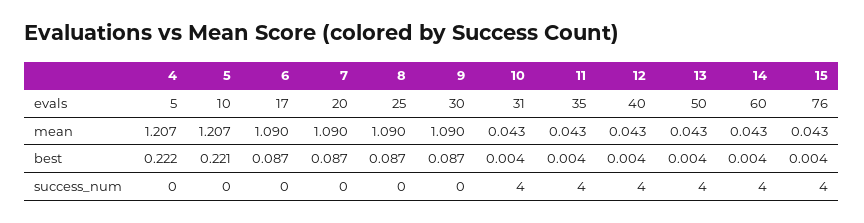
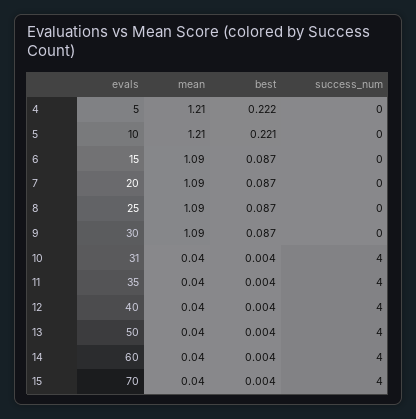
6, evals: 17 -> 15
15, evals: 76 -> 70

